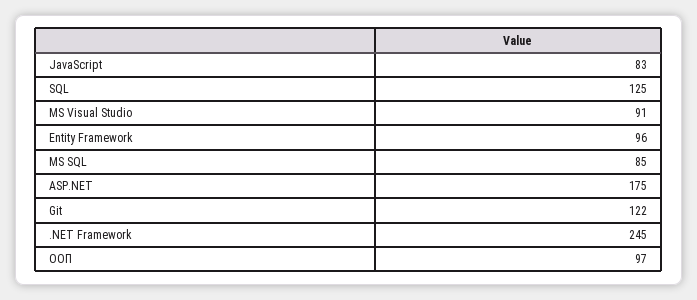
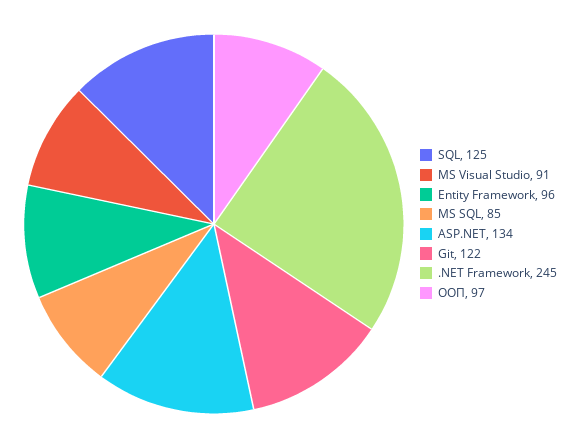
JavaScript: 83 -> none
ASP.NET: 175 -> 134

